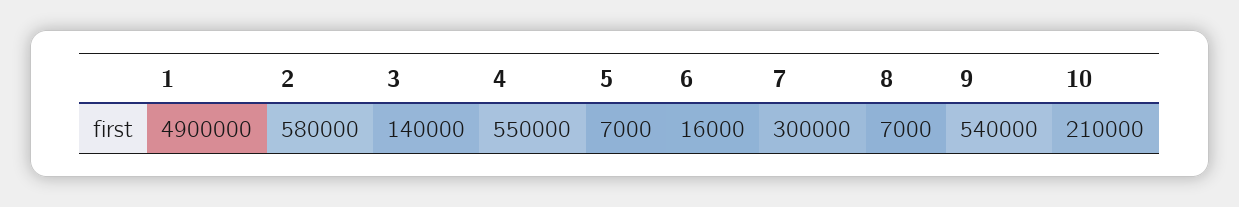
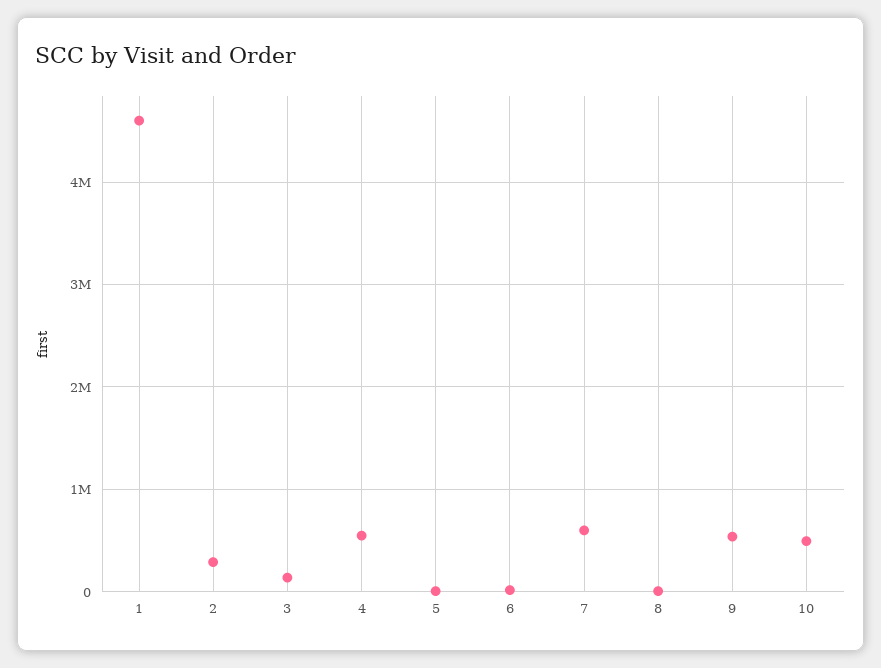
1: 4900000 -> 4600000
2: 580000 -> 300000
7: 300000 -> 600000
10: 210000 -> 500000

